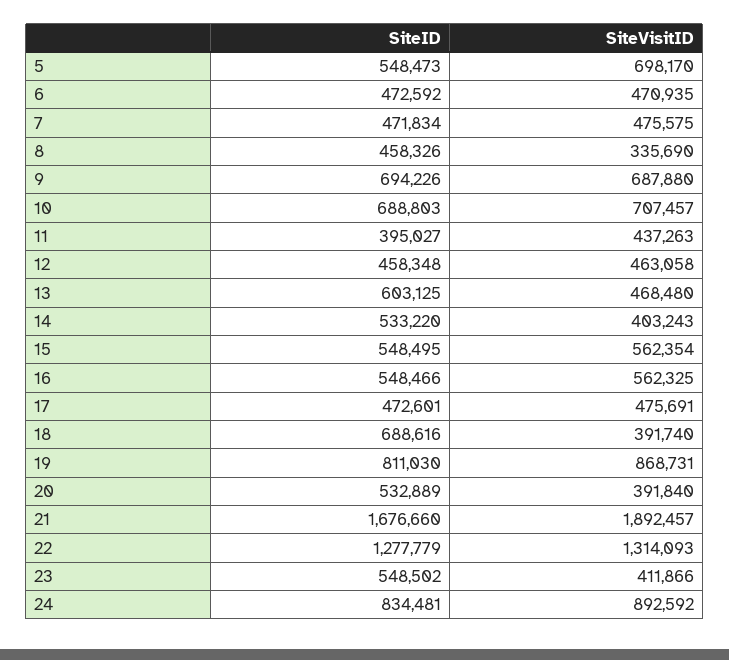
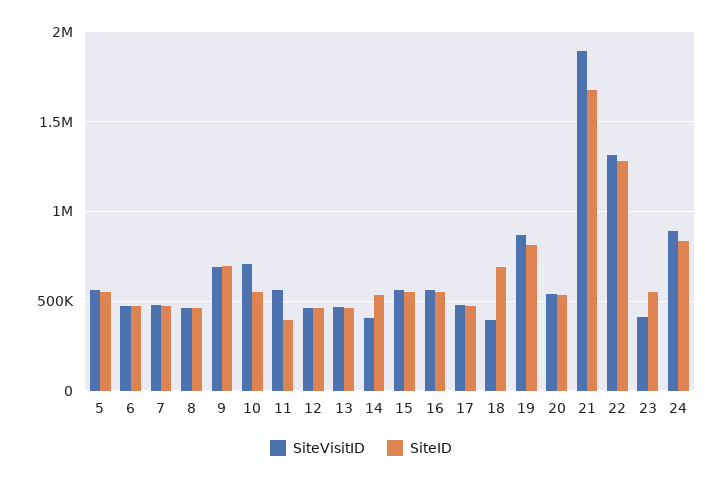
SiteVisitID, 5: 698170 -> 550000
SiteVisitID, 8: 335690 -> 450000
SiteID, 10: 688803 -> 550000
SiteVisitID, 11: 437263 -> 550000
SiteID, 13: 603125 -> 450000
SiteVisitID, 20: 391840 -> 550000

